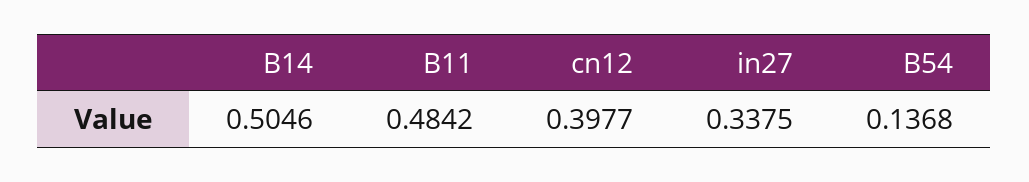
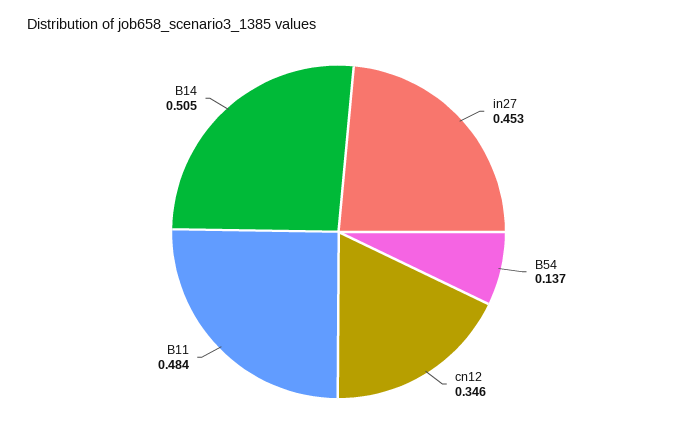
cn12: 0.3977 -> 0.346
in27: 0.3375 -> 0.453

